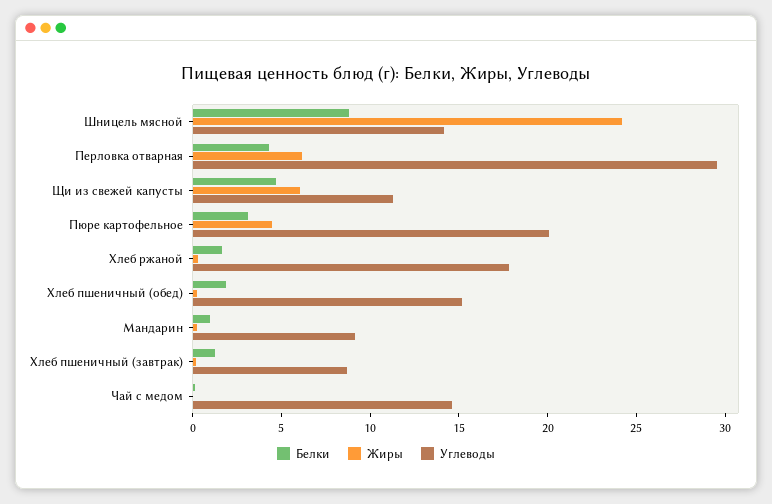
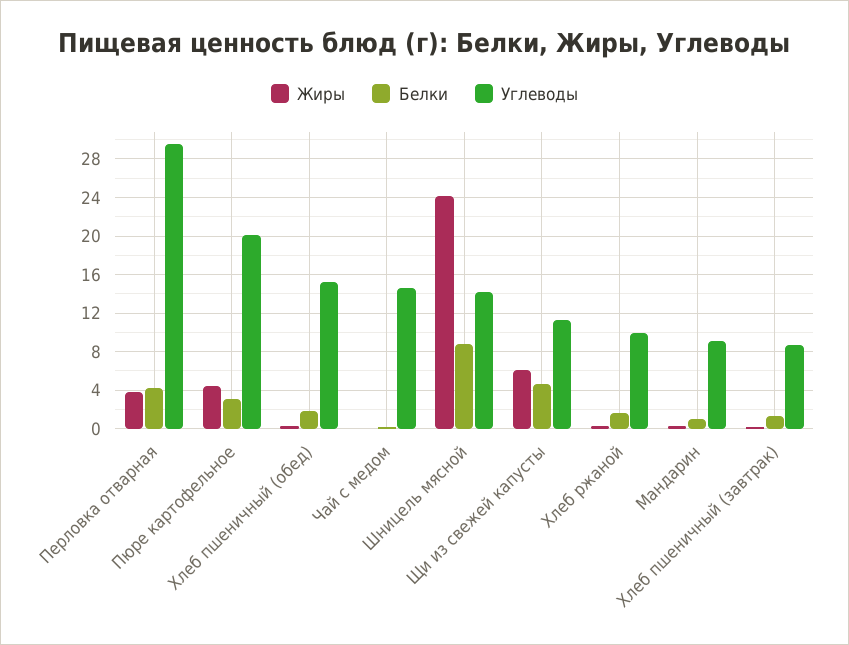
Жиры, Перловка отварная: 6 -> 4
Углеводы, Хлеб ржаной: 18 -> 10

